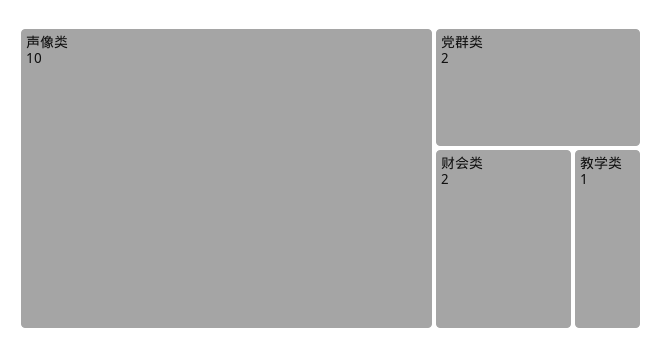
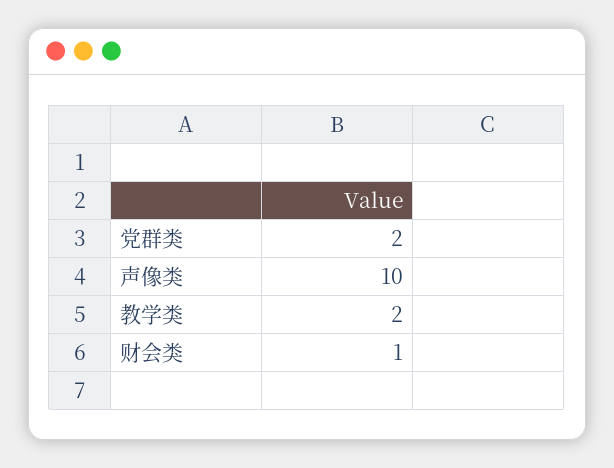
财会类: 2 -> 1
教学类: 1 -> 2

